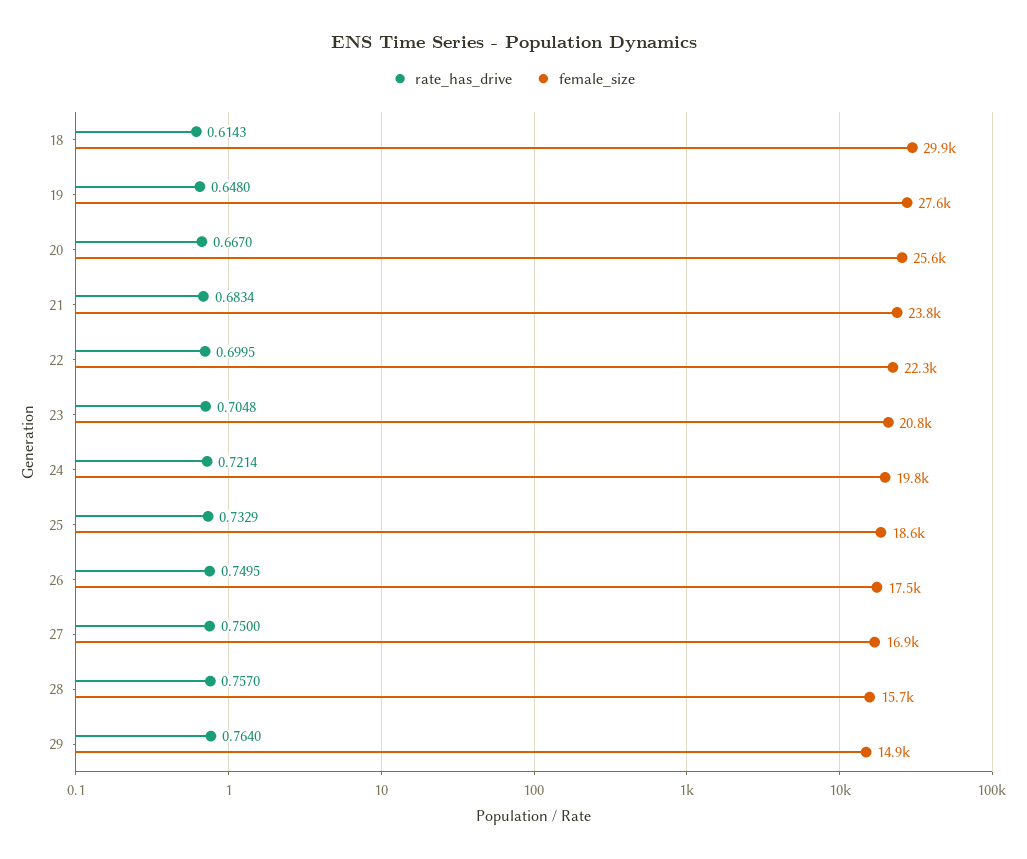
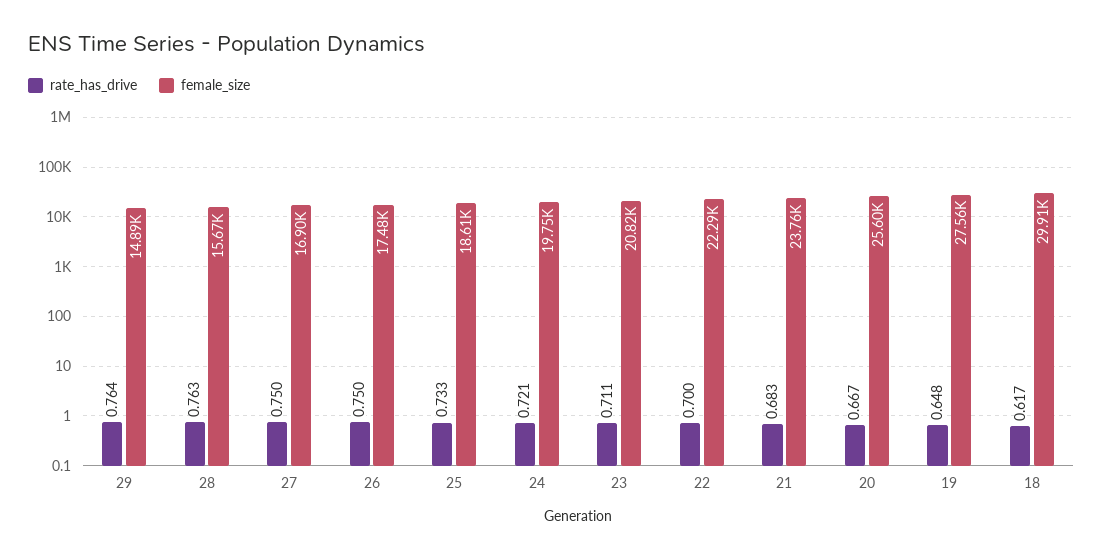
rate_has_drive, 18: 0.6143 -> 0.617
rate_has_drive, 23: 0.7048 -> 0.711
rate_has_drive, 28: 0.757 -> 0.763

